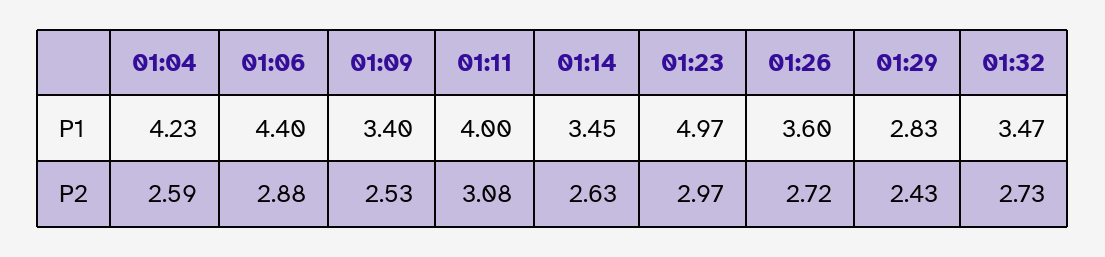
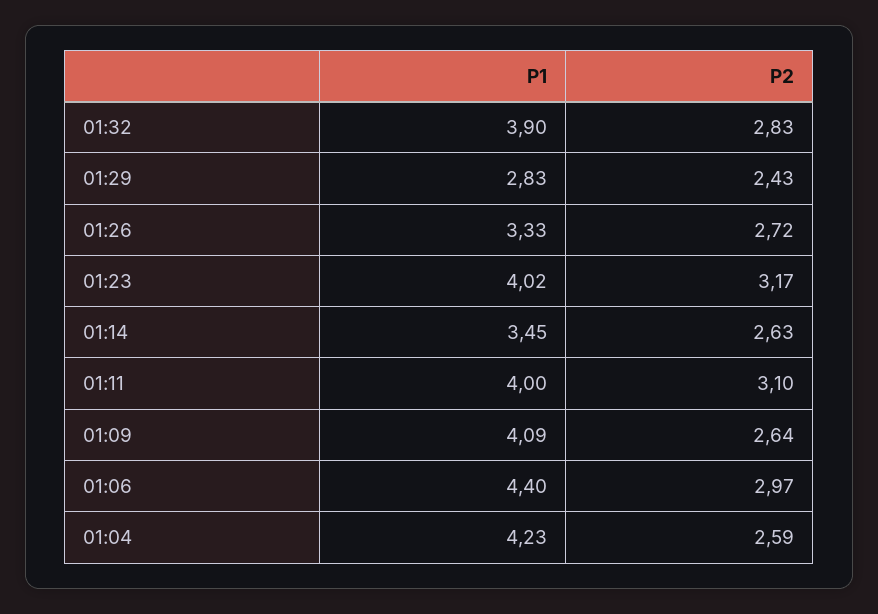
01:09, P1: 3.4 -> 4.09
01:23, P1: 4.97 -> 4.02
01:26, P1: 3.6 -> 3.33
01:32, P1: 3.47 -> 3.9
01:06, P2: 2.88 -> 2.97
01:09, P2: 2.53 -> 2.64
01:11, P2: 3.08 -> 3.1
01:23, P2: 2.97 -> 3.17
01:32, P2: 2.73 -> 2.83

